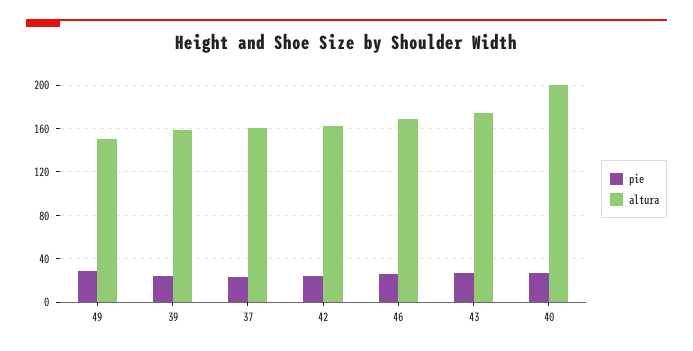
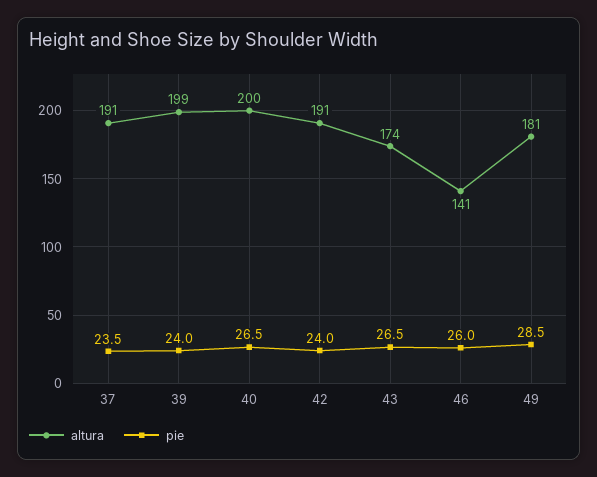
altura, 49: 150 -> 181
altura, 39: 160 -> 199
altura, 37: 160 -> 191
altura, 42: 160 -> 191
altura, 46: 170 -> 141

